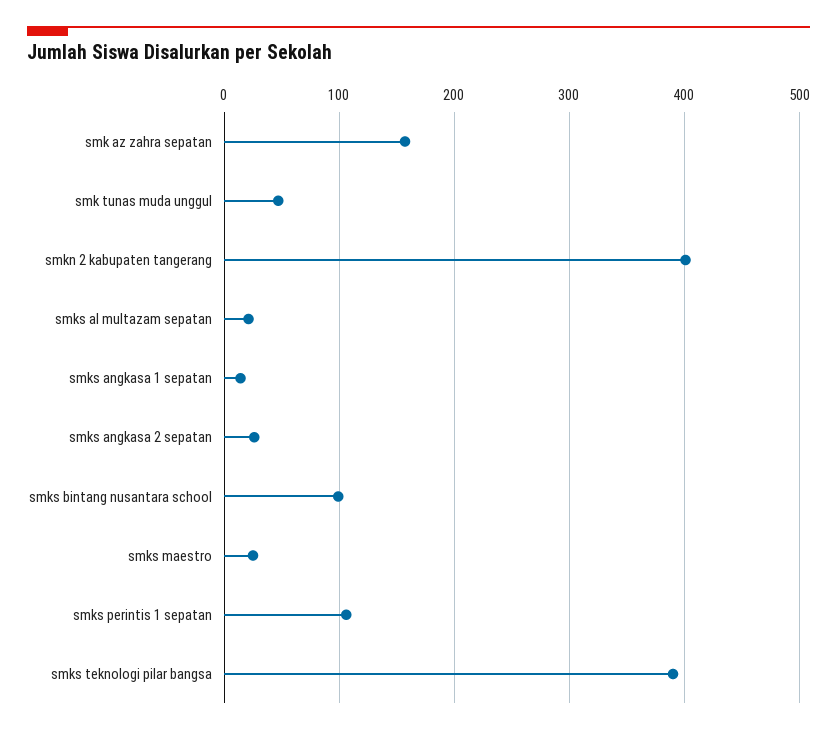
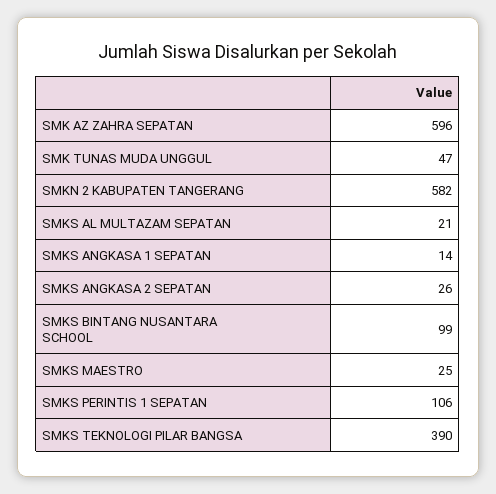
smk az zahra sepatan: 160 -> 596
smkn 2 kabupaten tangerang: 400 -> 582

